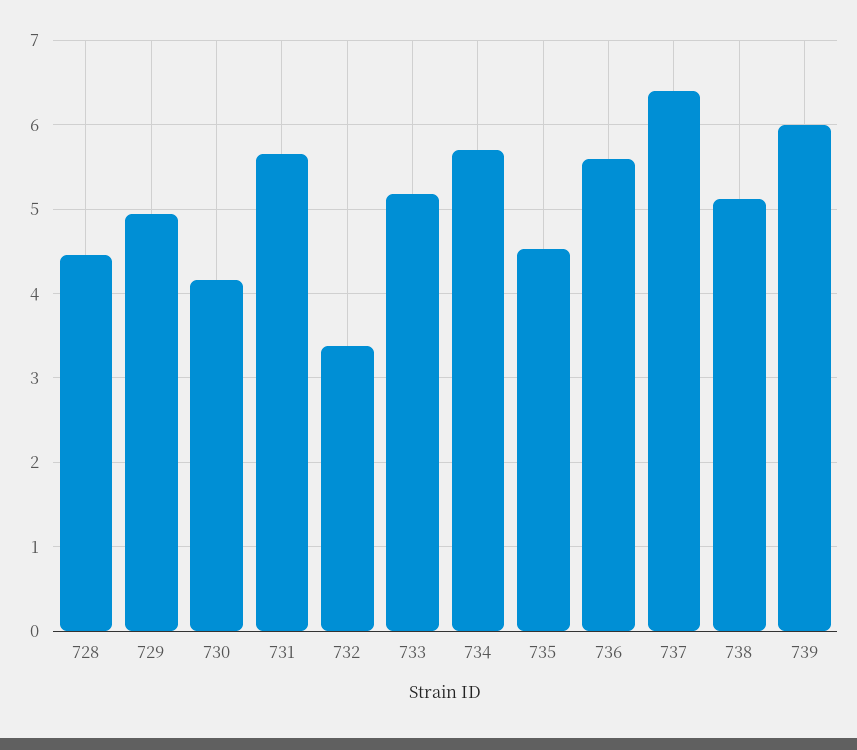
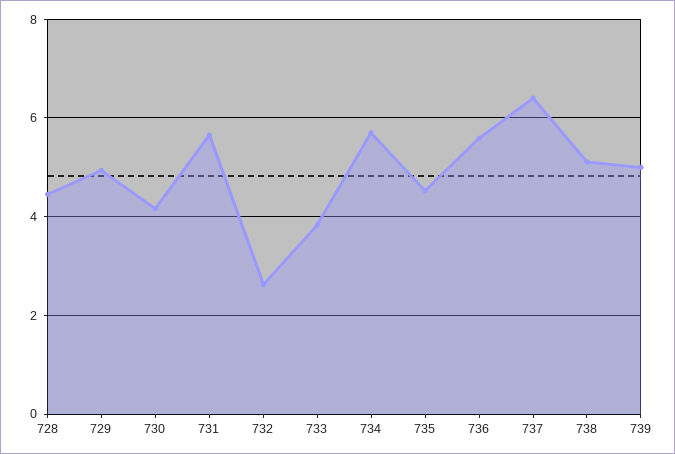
732: 3.4 -> 2.6
733: 5.2 -> 3.8
739: 6 -> 5

